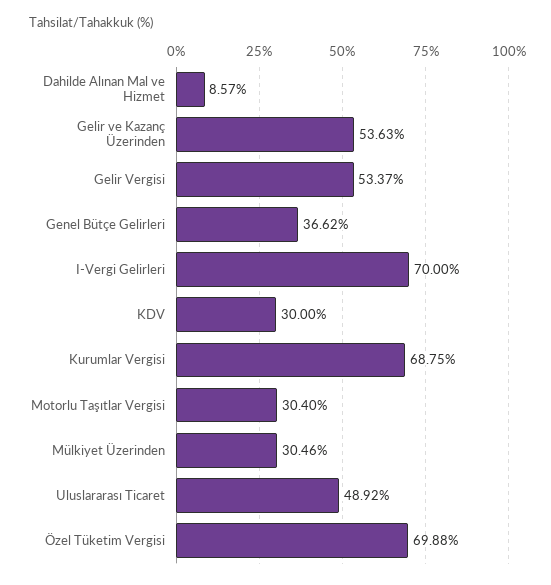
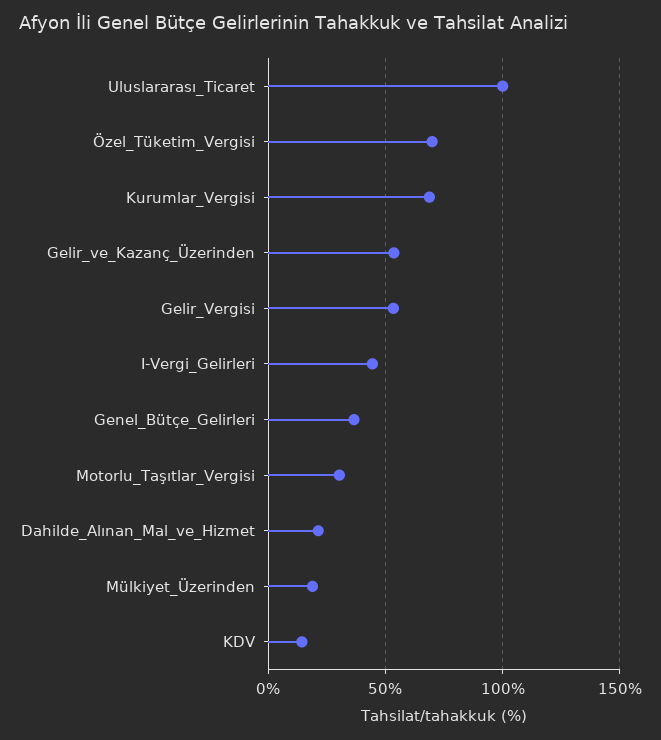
Dahilde Alınan Mal ve Hizmet: 8.57 -> 20
I-Vergi Gelirleri: 70 -> 45
KDV: 30 -> 15
Mülkiyet Üzerinden: 30.46 -> 20
Uluslararası Ticaret: 48.92 -> 100

